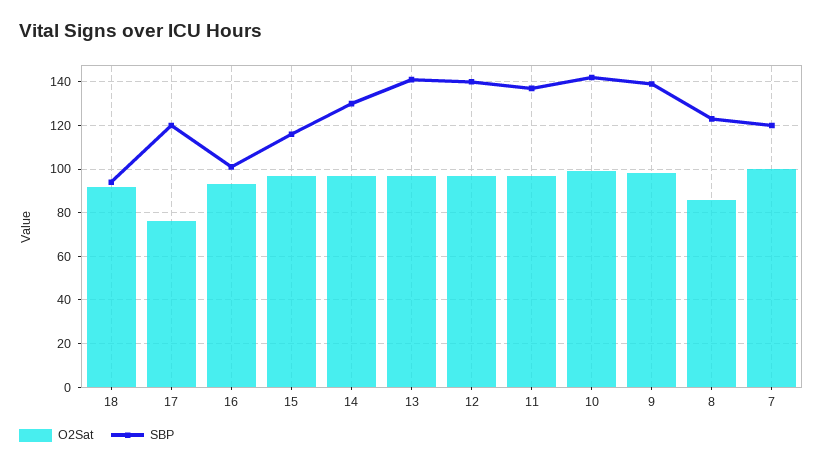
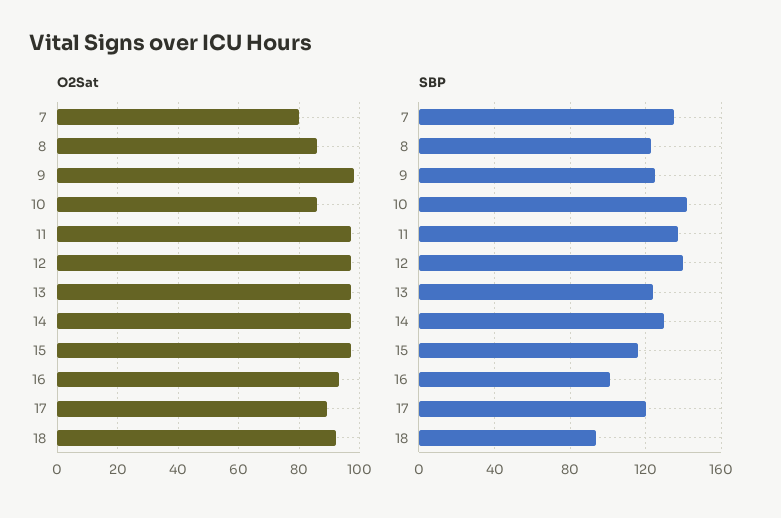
O2Sat, 17: 75 -> 90
SBP, 13: 140 -> 125
O2Sat, 10: 100 -> 85
SBP, 9: 140 -> 125
O2Sat, 7: 100 -> 80
SBP, 7: 120 -> 135

